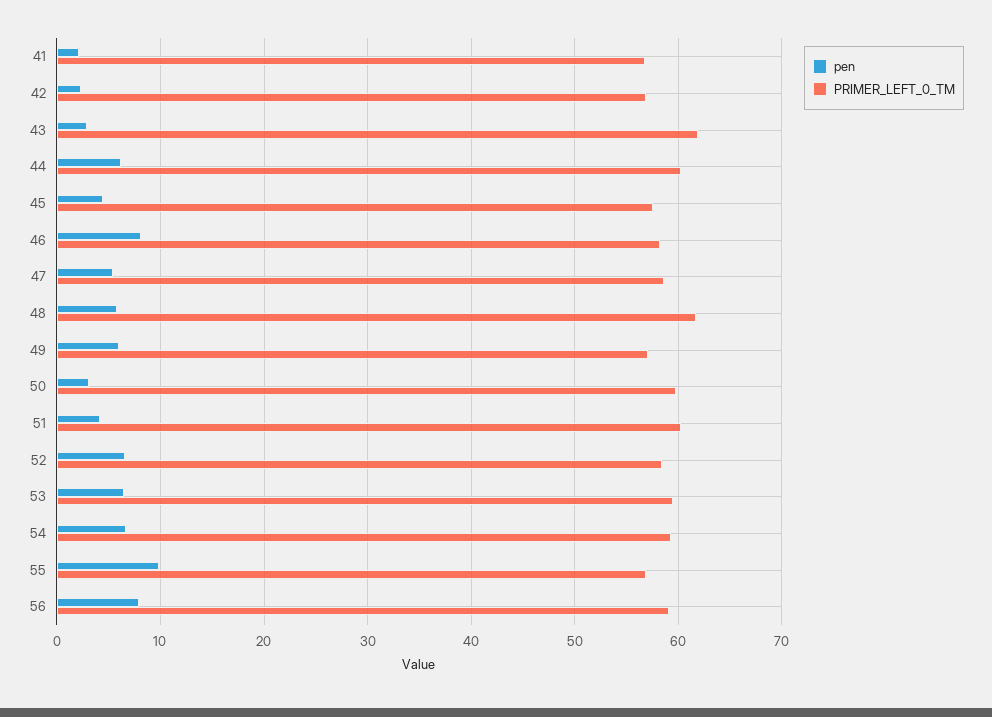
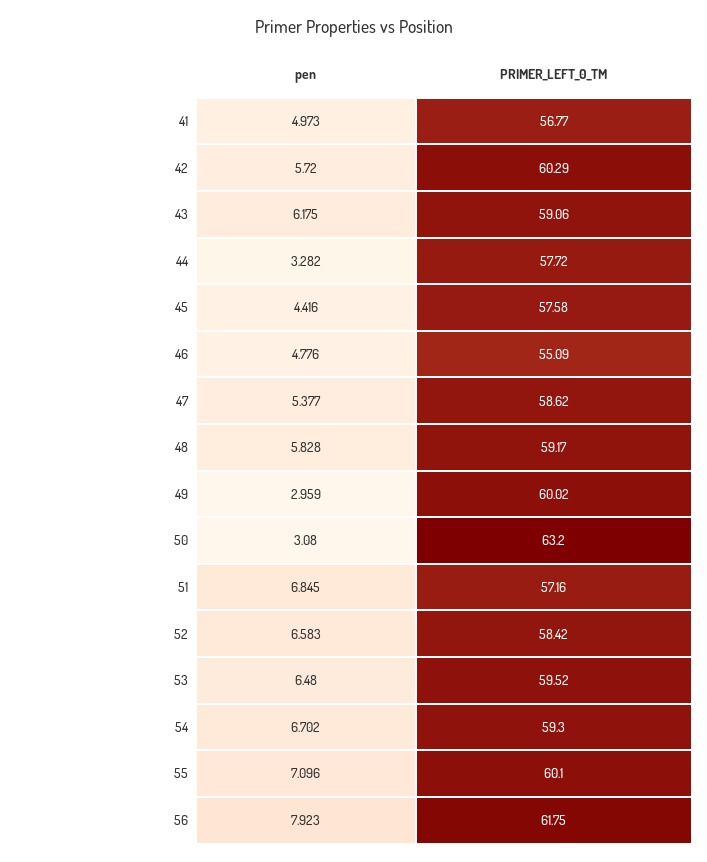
pen, 41: 2 -> 4.973
pen, 42: 2 -> 5.72
PRIMER_LEFT_0_TM, 42: 57 -> 60.29
pen, 43: 3 -> 6.175
PRIMER_LEFT_0_TM, 43: 62 -> 59.06
pen, 44: 6 -> 3.282
PRIMER_LEFT_0_TM, 44: 60 -> 57.72
pen, 46: 8 -> 4.776
PRIMER_LEFT_0_TM, 46: 58 -> 55.09
PRIMER_LEFT_0_TM, 48: 62 -> 59.17
pen, 49: 6 -> 2.959
PRIMER_LEFT_0_TM, 49: 57 -> 60.02
PRIMER_LEFT_0_TM, 50: 60 -> 63.2
pen, 51: 4 -> 6.845
PRIMER_LEFT_0_TM, 51: 60 -> 57.16
pen, 55: 10 -> 7.096
PRIMER_LEFT_0_TM, 55: 57 -> 60.1
PRIMER_LEFT_0_TM, 56: 59 -> 61.75

